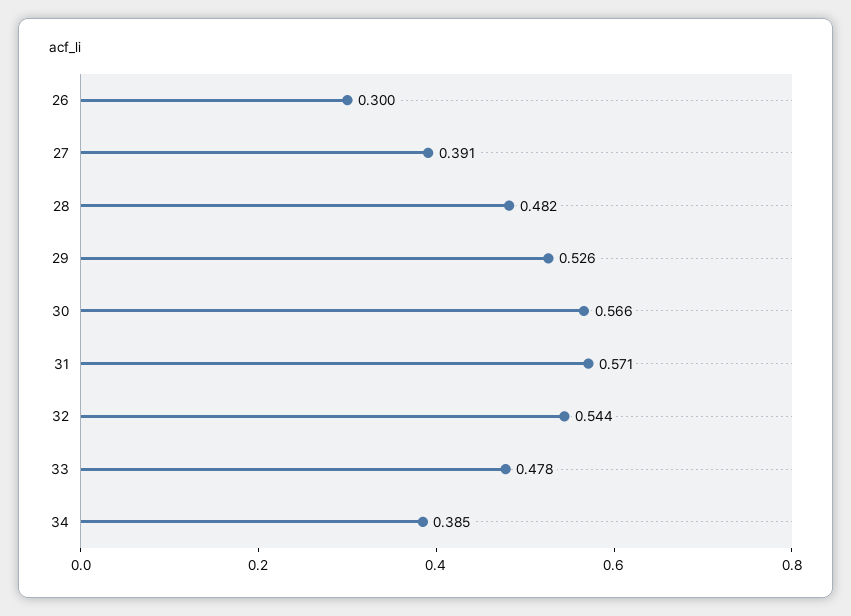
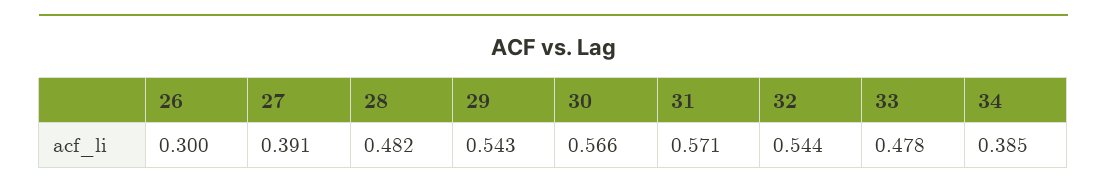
29: 0.526 -> 0.543

